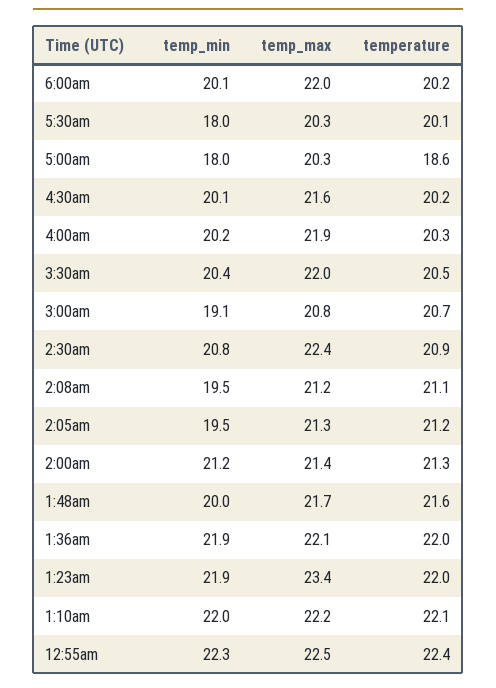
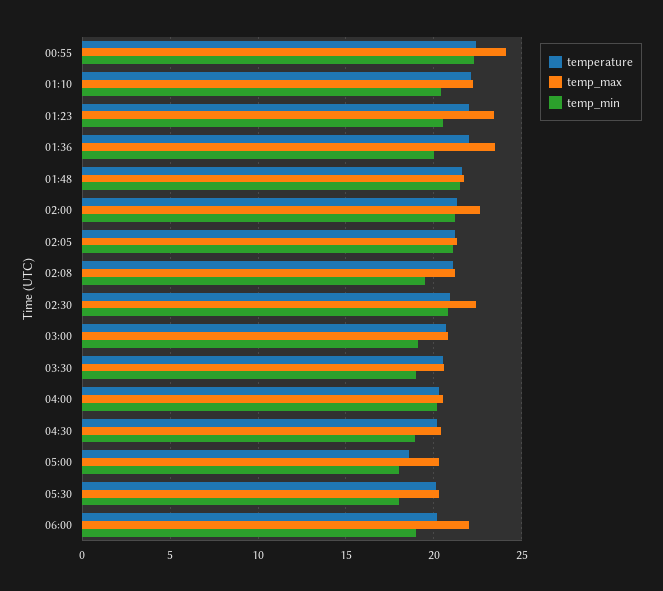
temp_min, 6:00am: 20.1 -> 19
temp_min, 4:30am: 20.1 -> 19
temp_max, 4:30am: 21.6 -> 20.5
temp_max, 4:00am: 21.9 -> 20.5
temp_min, 3:30am: 20.4 -> 19
temp_max, 3:30am: 22 -> 20.5
temp_min, 2:05am: 19.5 -> 21
temp_max, 2:00am: 21.4 -> 22.5
temp_min, 1:48am: 20 -> 21.5
temp_min, 1:36am: 21.9 -> 20
temp_max, 1:36am: 22.1 -> 23.5
temp_min, 1:23am: 21.9 -> 20.5
temp_min, 1:10am: 22 -> 20.5
temp_max, 12:55am: 22.5 -> 24

